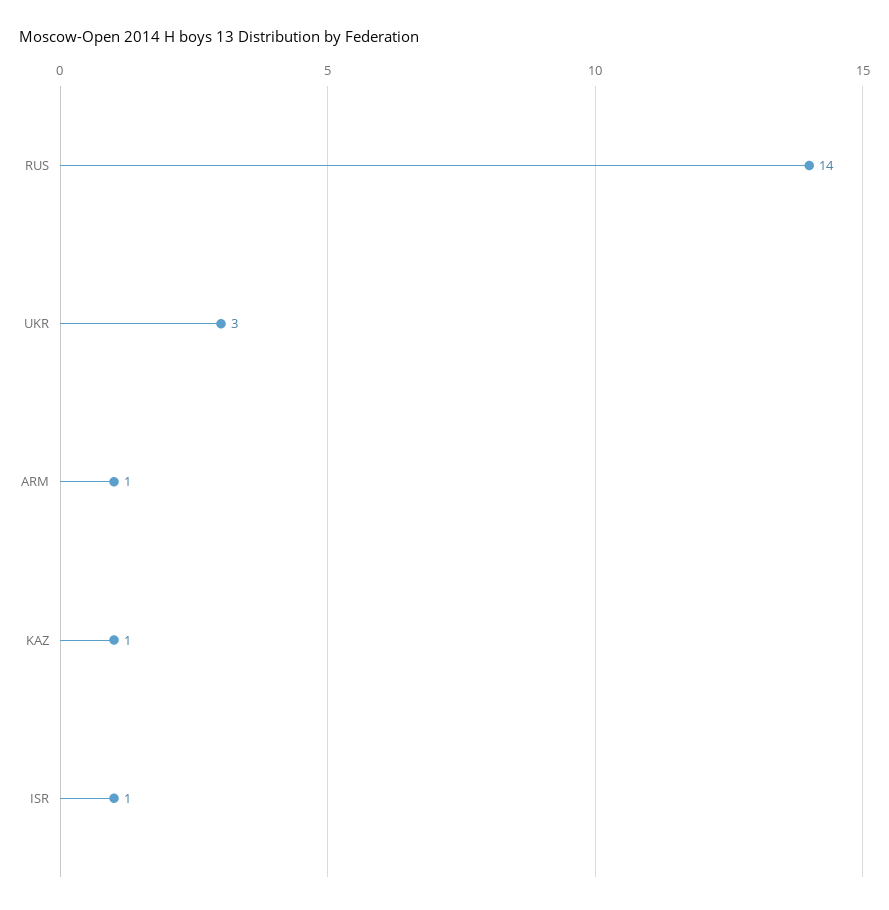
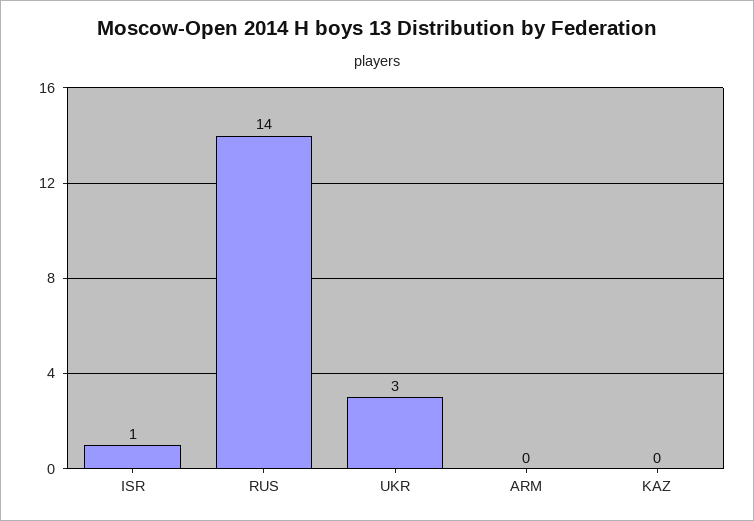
ARM: 1 -> 0
KAZ: 1 -> 0

